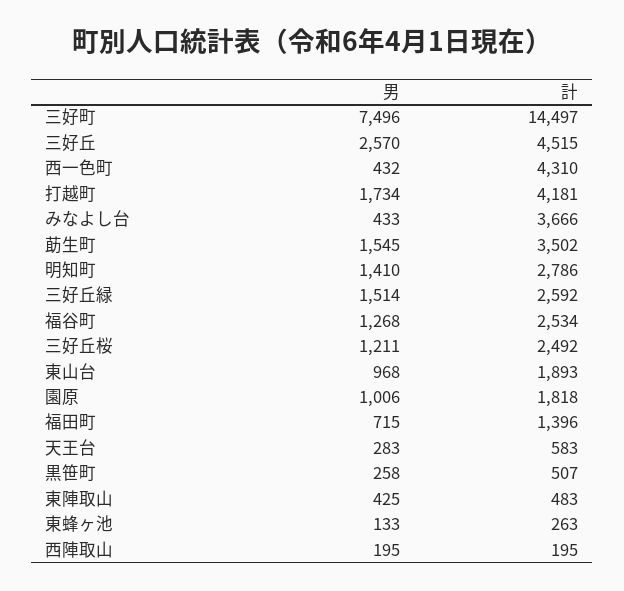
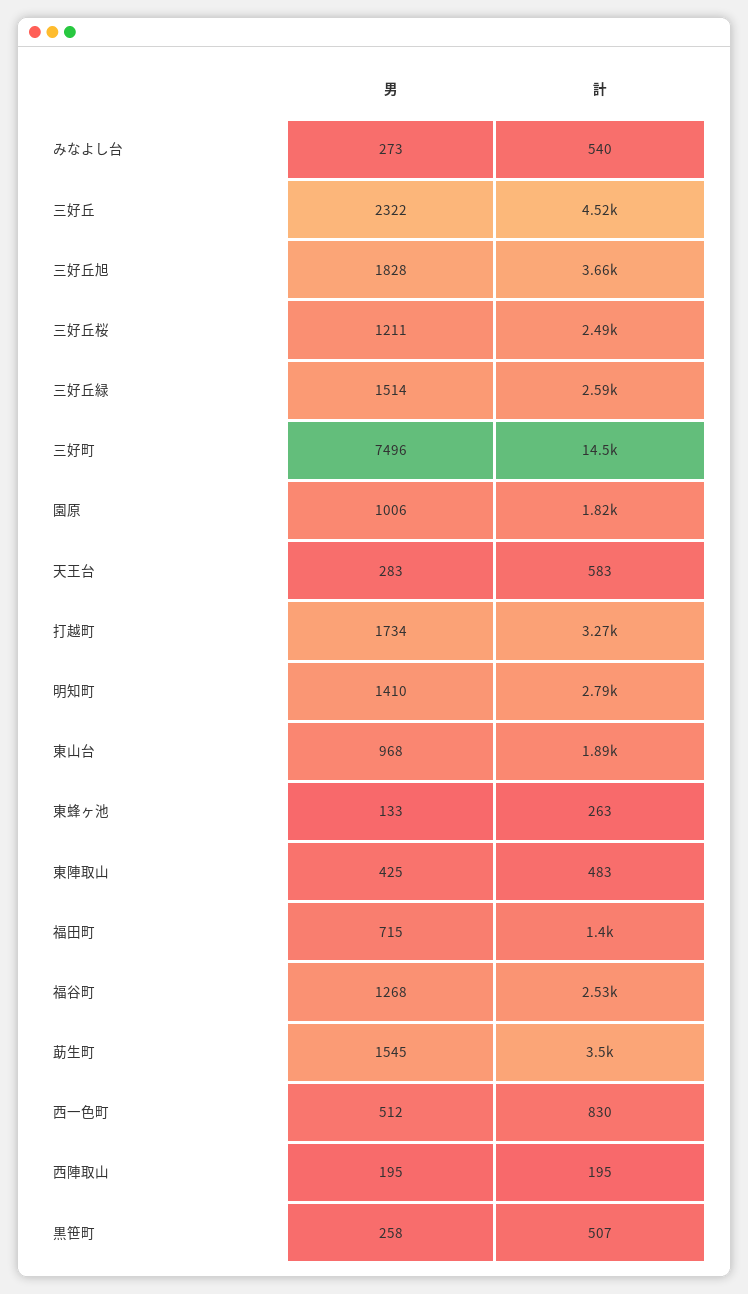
男, 三好丘: 2570 -> 2322
男, 西一色町: 432 -> 512
計, 西一色町: 4310 -> 830
計, 打越町: 4181 -> 3270
男, みなよし台: 433 -> 273
計, みなよし台: 3666 -> 540
男, 三好丘旭: none -> 1828
計, 三好丘旭: none -> 3660

